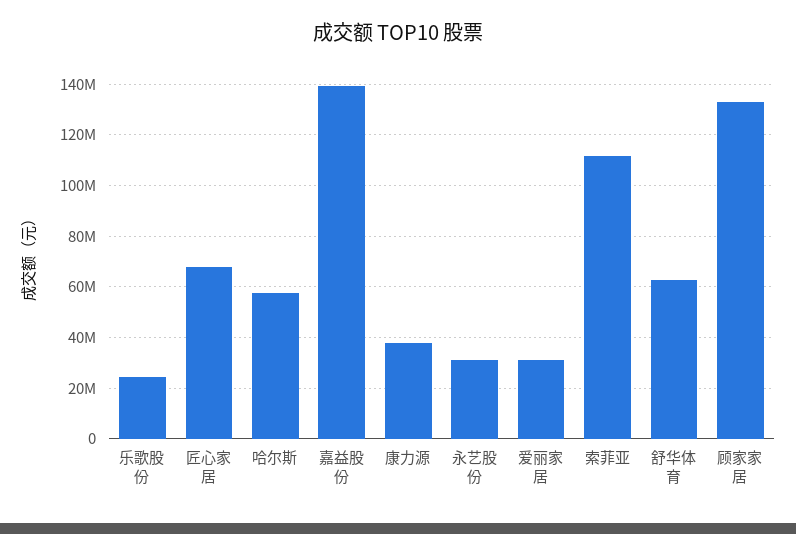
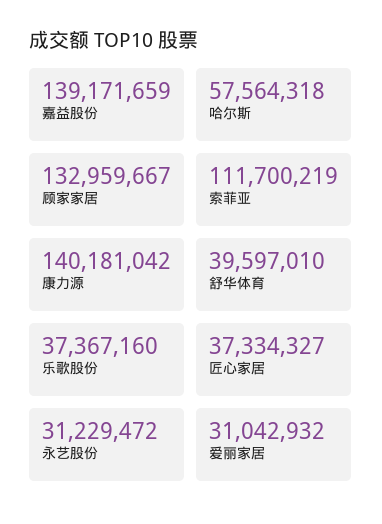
乐歌股份: 25000000 -> 37367160
匠心家居: 67500000 -> 37334327
康力源: 37500000 -> 140181042
舒华体育: 62500000 -> 39597010

